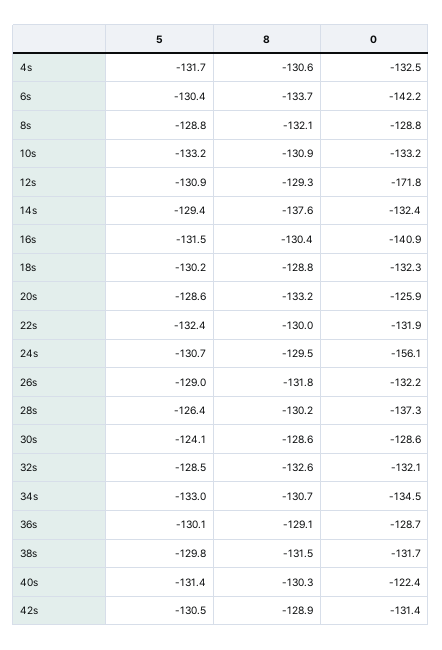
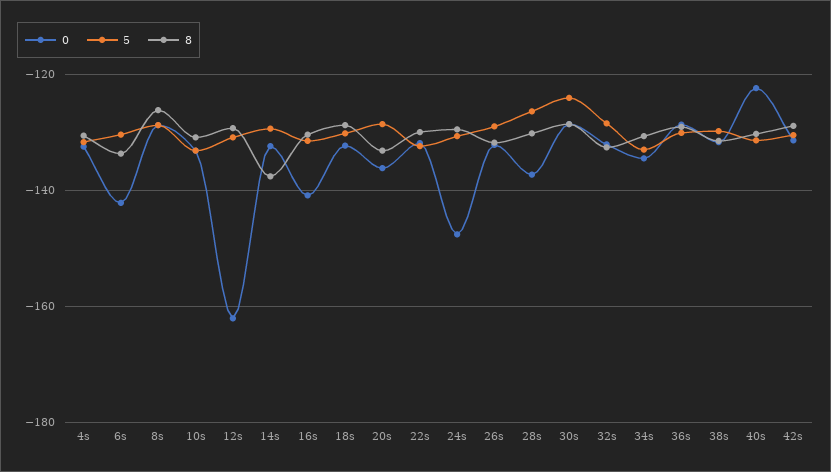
8, 8s: -132.1 -> -126
0, 12s: -171.8 -> -162
0, 20s: -125.9 -> -136
0, 24s: -156.1 -> -148

